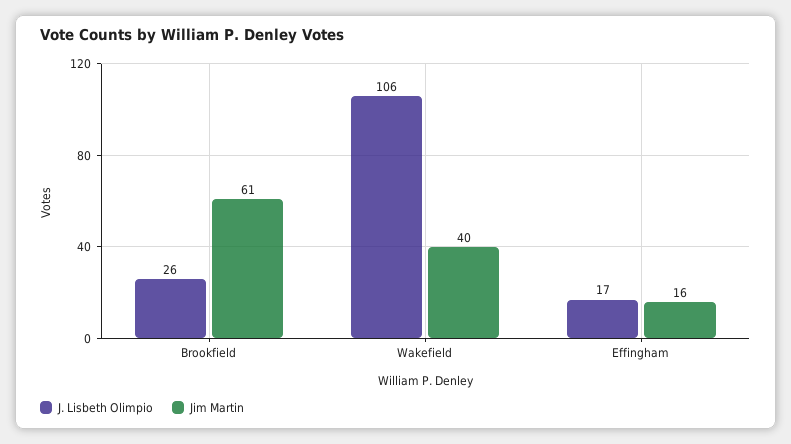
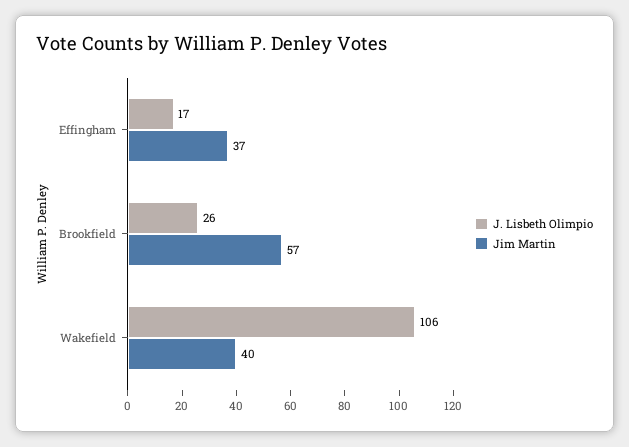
Jim Martin, Brookfield: 61 -> 57
Jim Martin, Effingham: 16 -> 37

